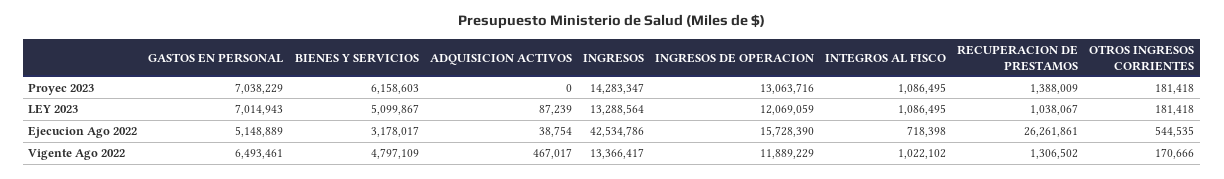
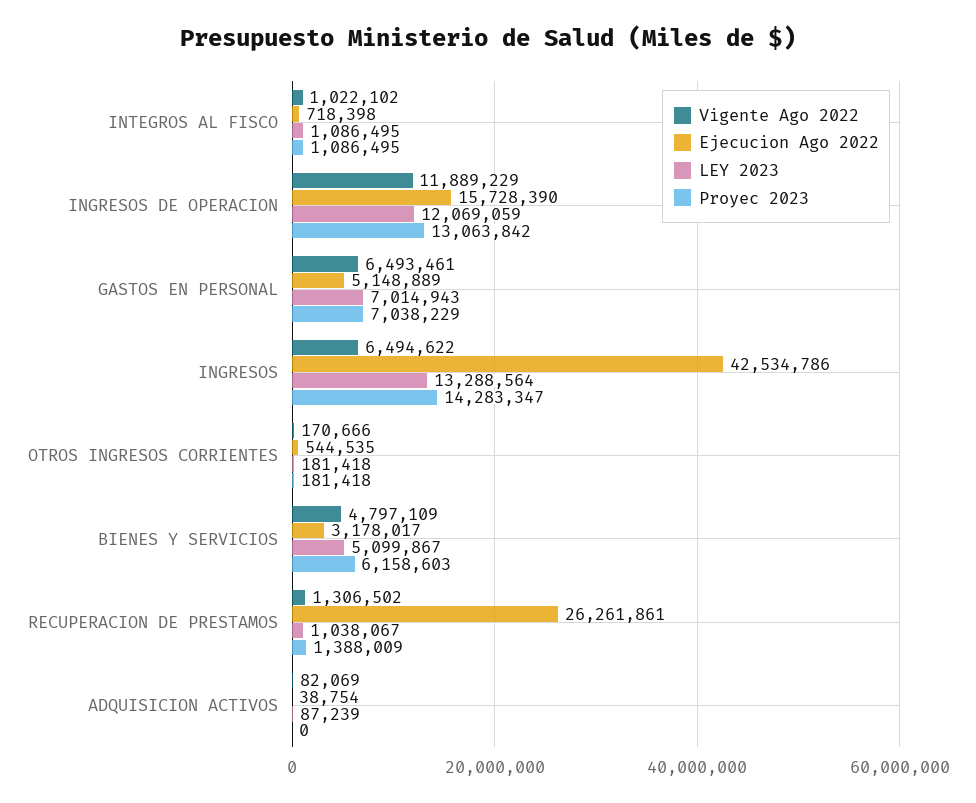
Proyec 2023, INGRESOS DE OPERACION: 13063716 -> 13063842
Vigente Ago 2022, ADQUISICION ACTIVOS: 467017 -> 82069
Vigente Ago 2022, INGRESOS: 13366417 -> 6494622

